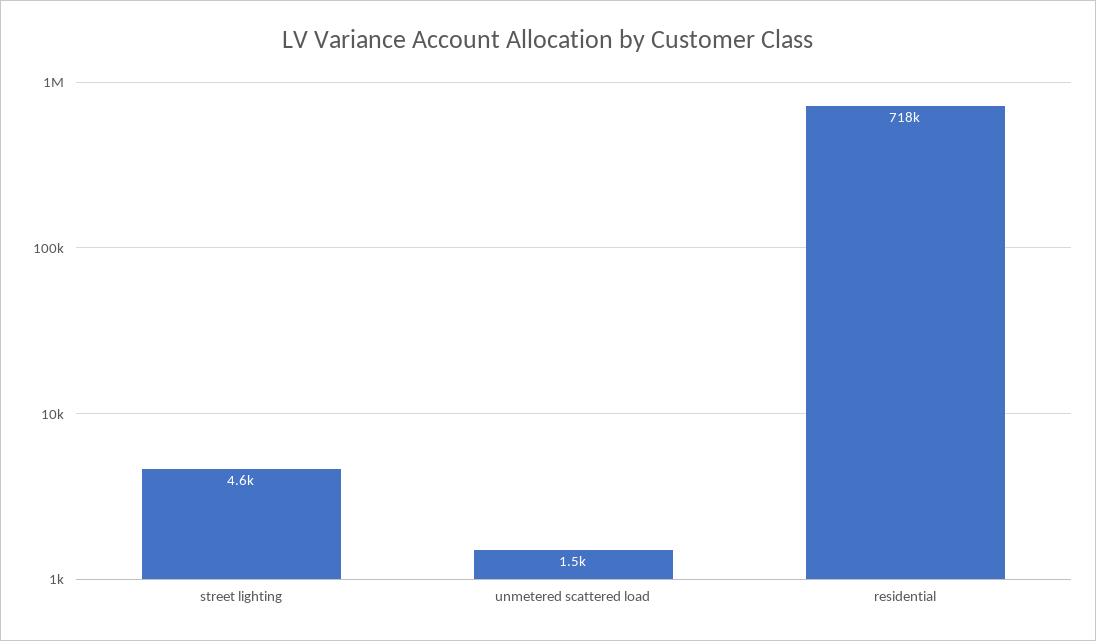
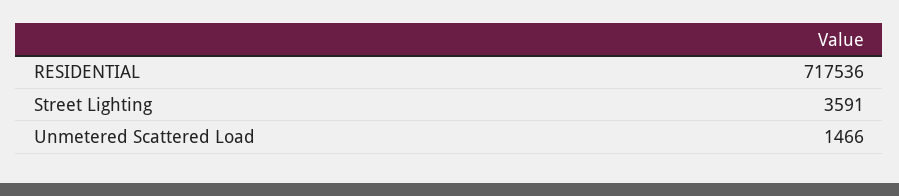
street lighting: 4600 -> 3591

